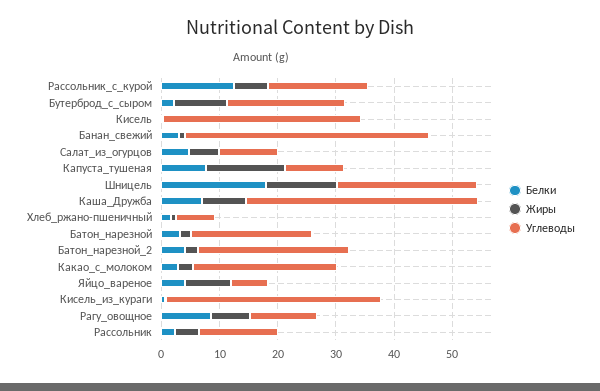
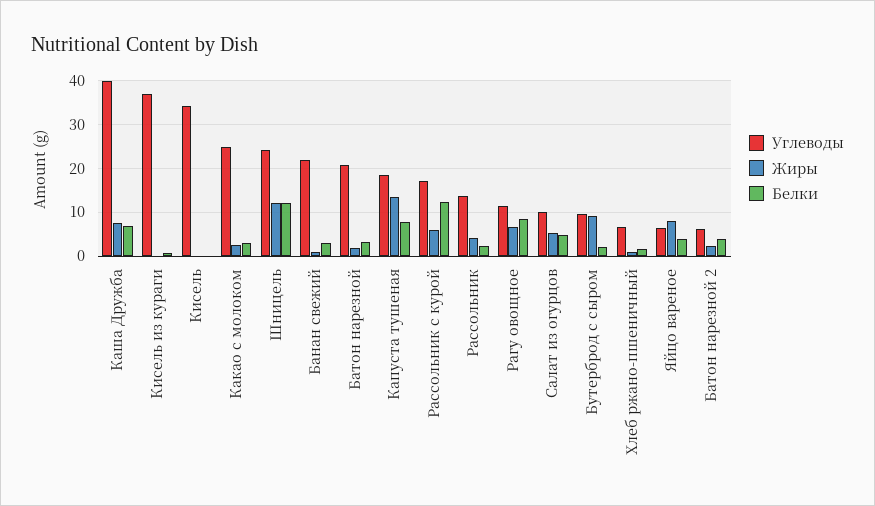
Углеводы, Бутерброд_с_сыром: 20 -> 10
Углеводы, Банан_свежий: 42 -> 22
Углеводы, Капуста_тушеная: 10 -> 18
Белки, Шницель: 18 -> 12
Углеводы, Батон_нарезной_2: 26 -> 6

